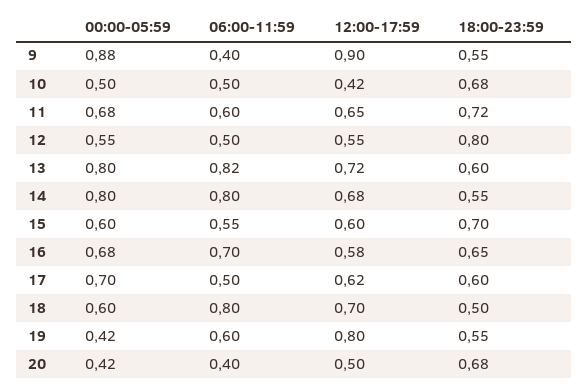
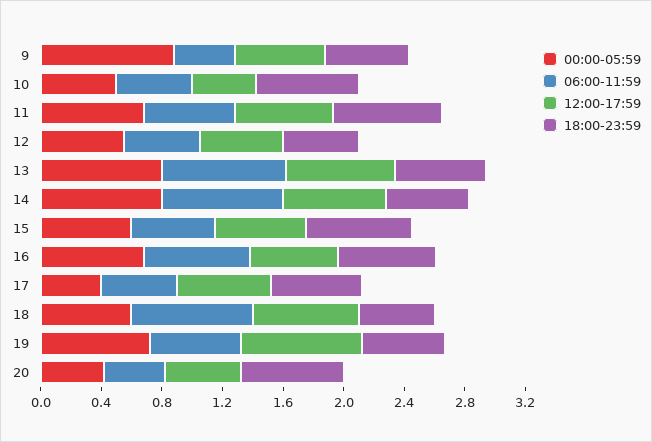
12:00-17:59, 9: 0.9 -> 0.6
18:00-23:59, 12: 0.8 -> 0.5
00:00-05:59, 17: 0.7 -> 0.4
00:00-05:59, 19: 0.42 -> 0.7

